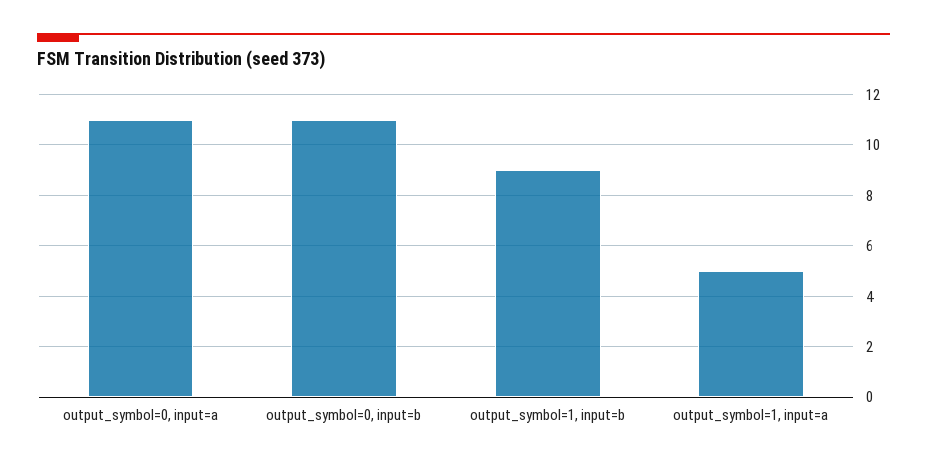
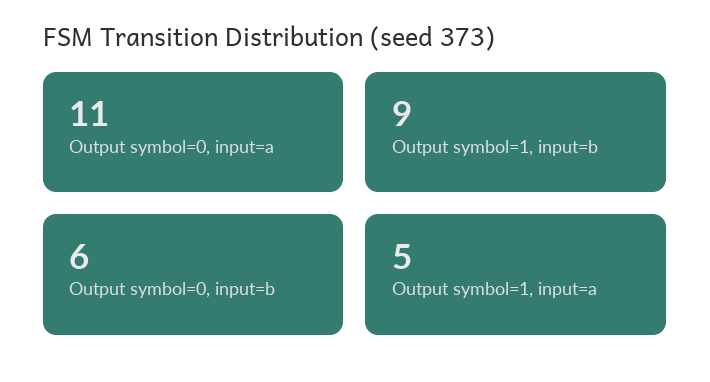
output_symbol=0, input=b: 11 -> 6

